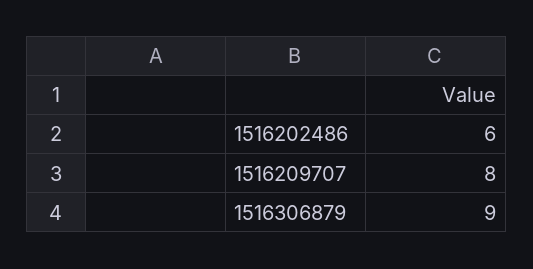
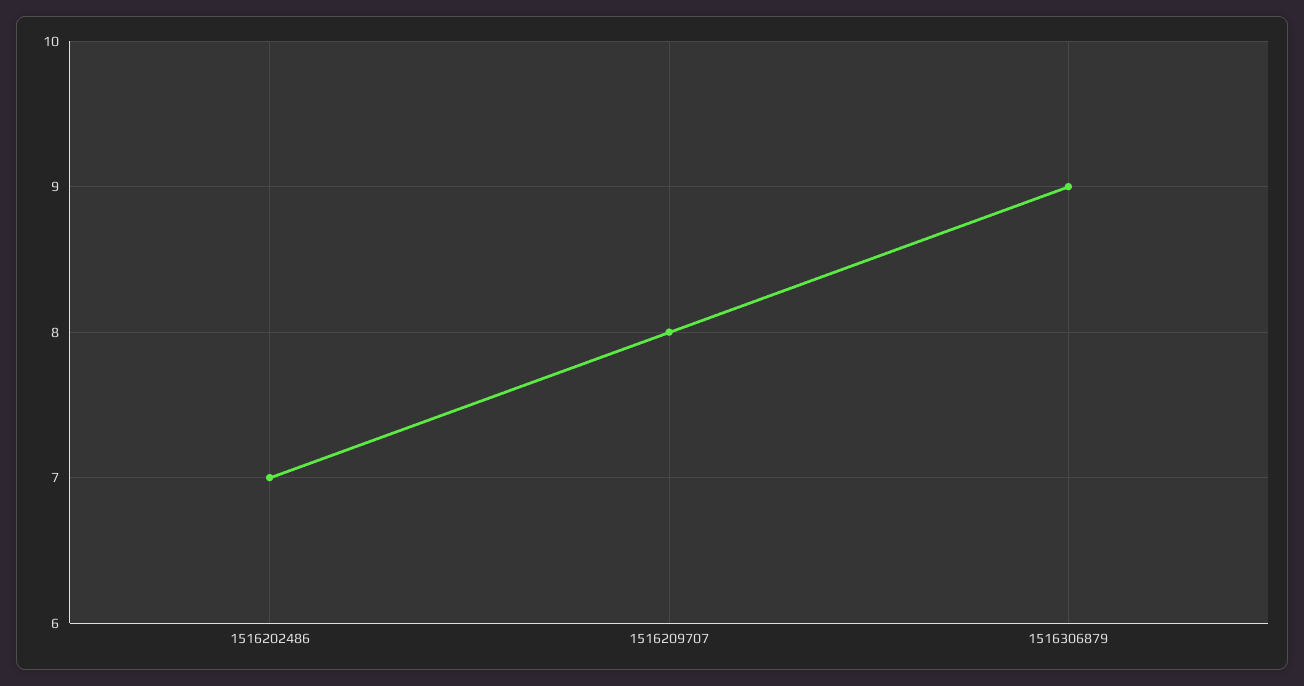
1516202486: 6 -> 7

